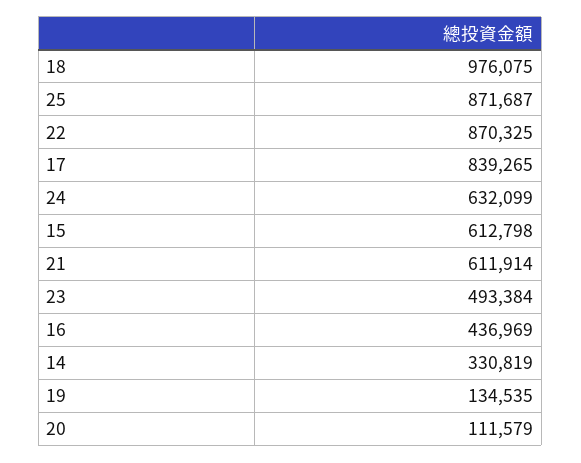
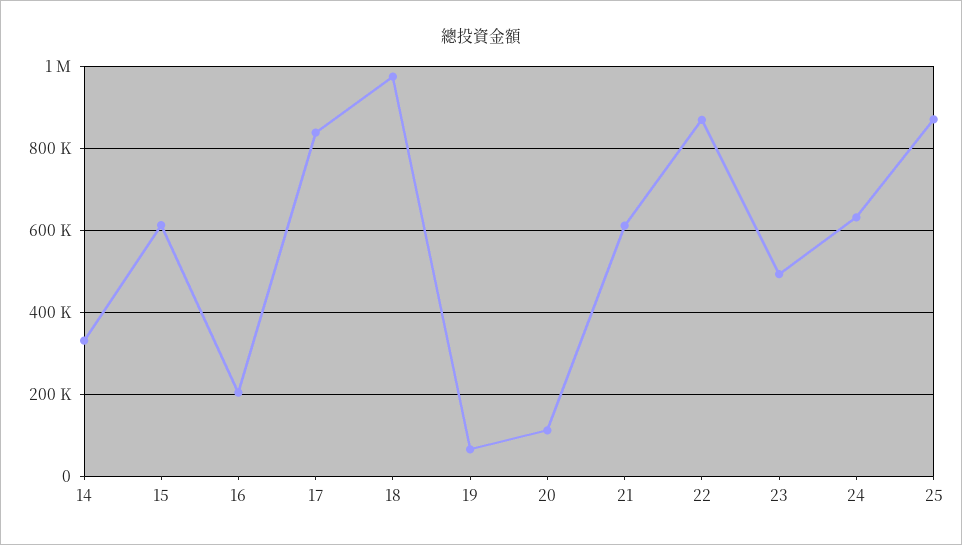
16: 436969 -> 200000
19: 134535 -> 60000

